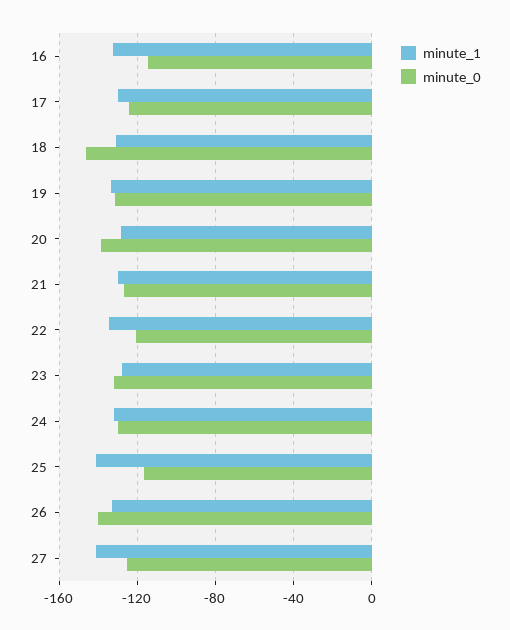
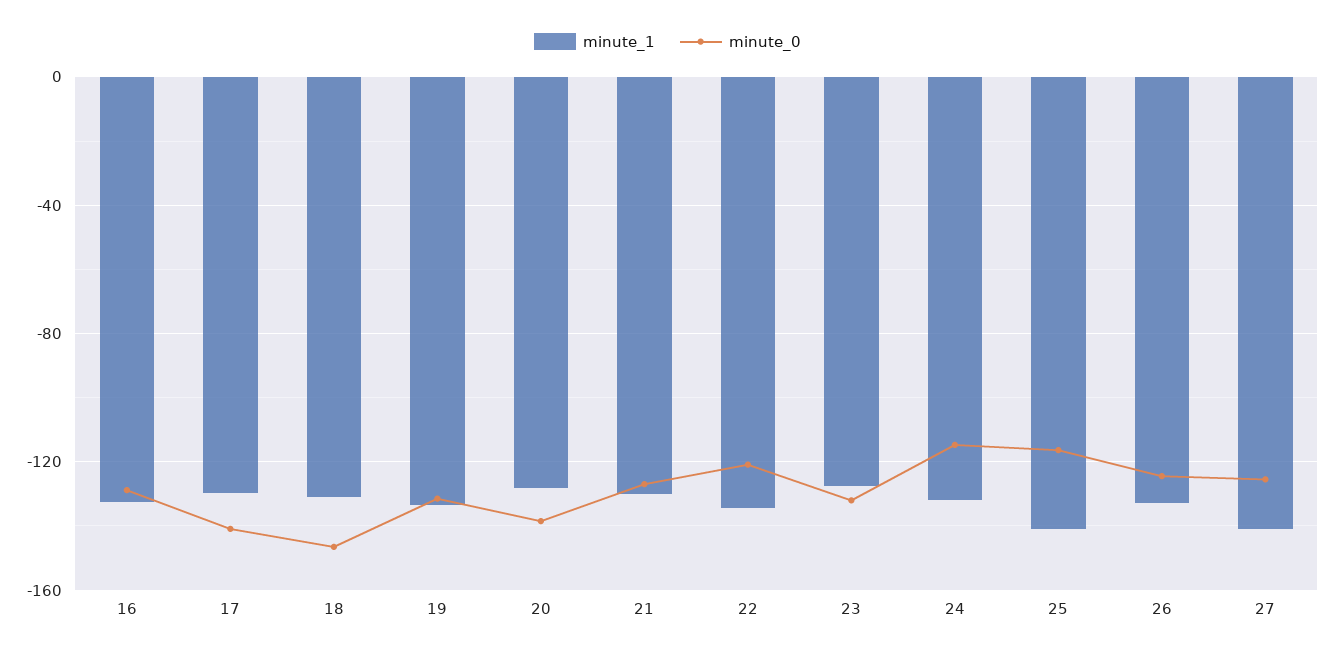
minute_0, 16: -115 -> -130
minute_0, 17: -125 -> -140
minute_0, 24: -130 -> -115
minute_0, 26: -140 -> -125

